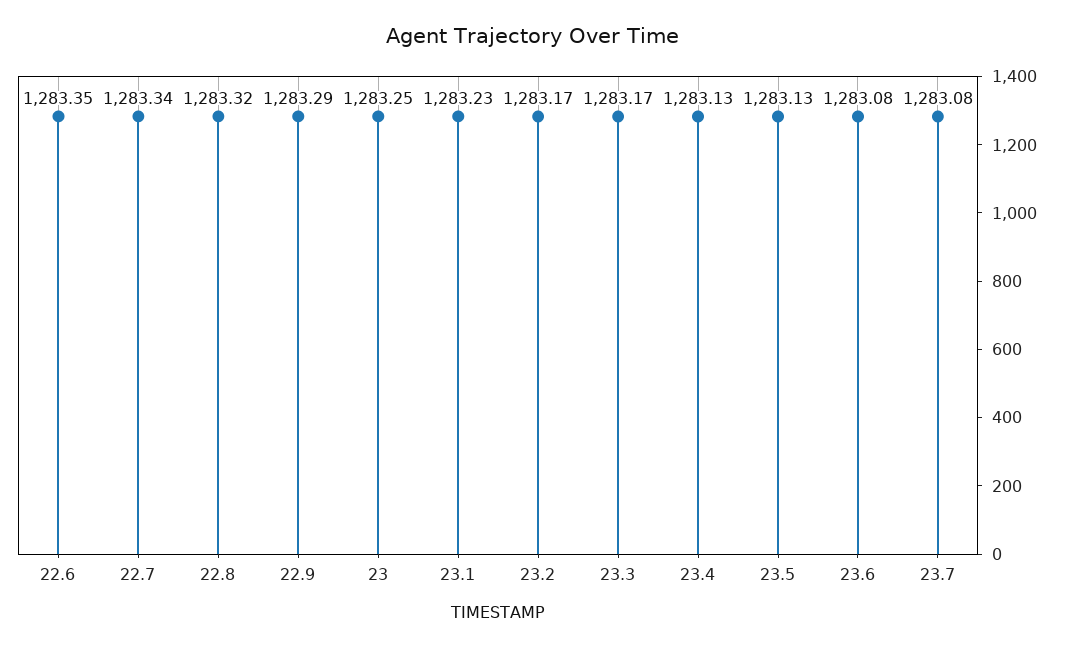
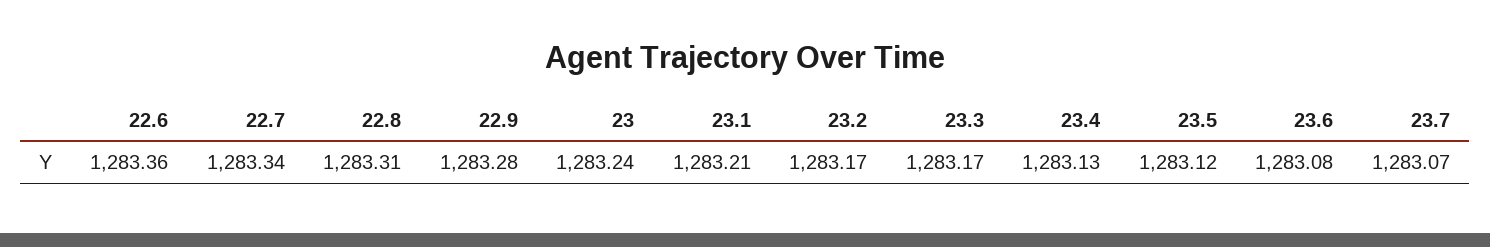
22.6: 1283.35 -> 1283.36
22.8: 1283.32 -> 1283.31
22.9: 1283.29 -> 1283.28
23: 1283.25 -> 1283.24
23.1: 1283.23 -> 1283.21
23.5: 1283.13 -> 1283.12
23.7: 1283.08 -> 1283.07

